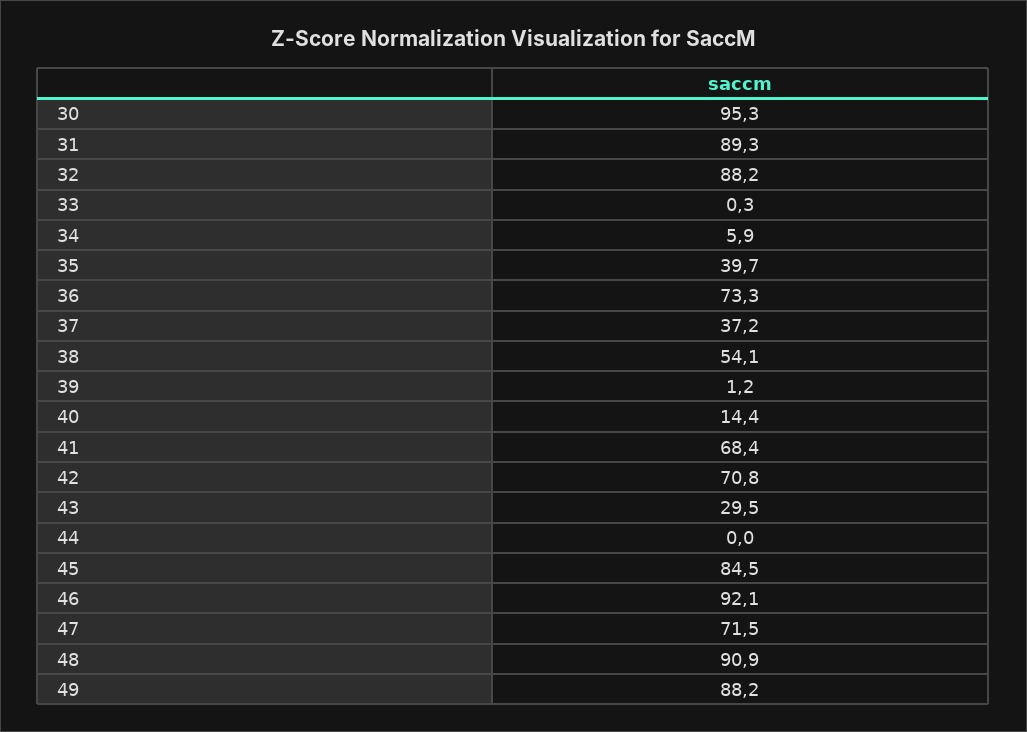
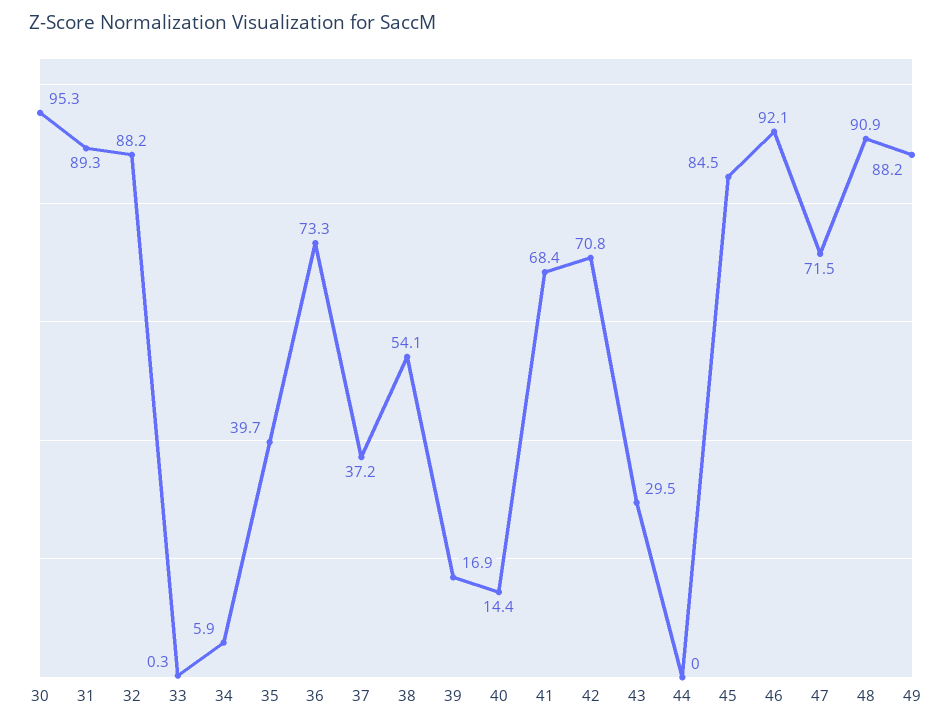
39: 1.2 -> 16.9

